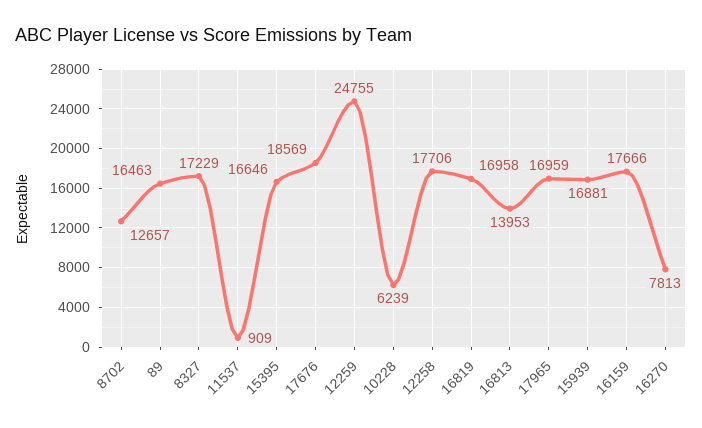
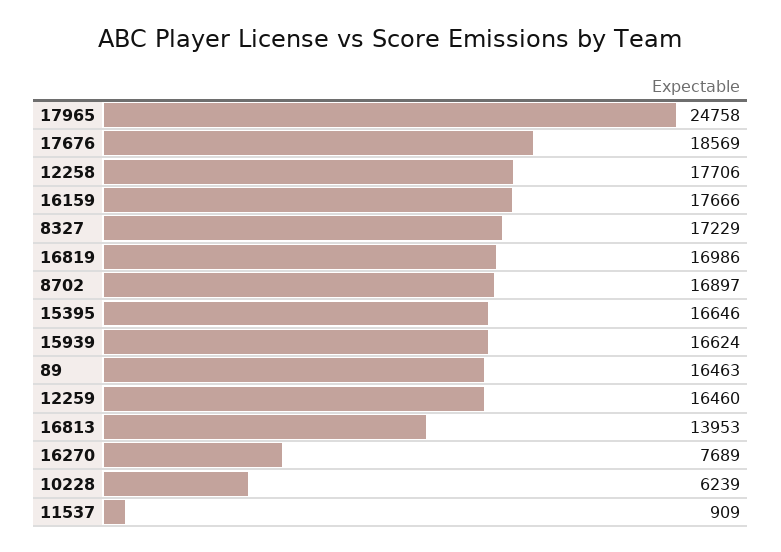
8702: 12657 -> 16897
12259: 24755 -> 16460
16819: 16958 -> 16986
17965: 16959 -> 24758
15939: 16881 -> 16624
16270: 7813 -> 7689

